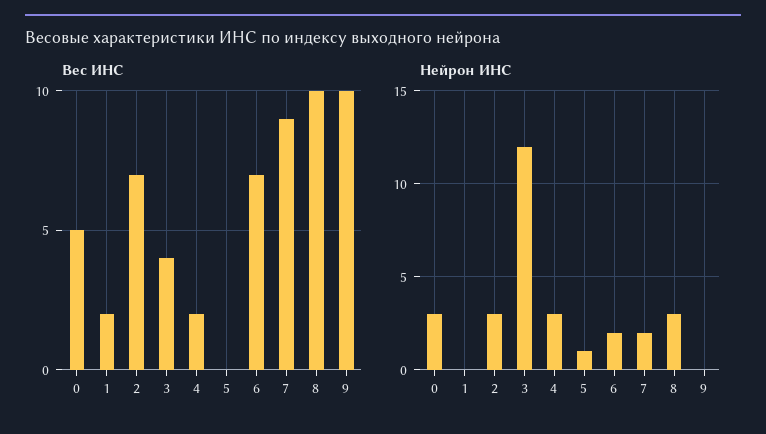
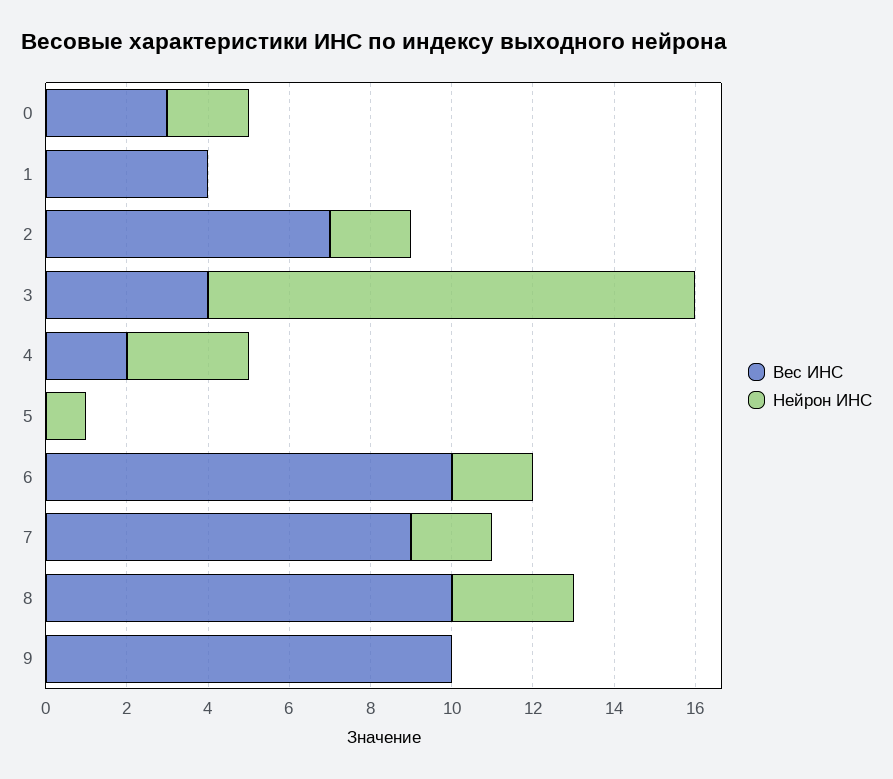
Вес ИНС, 0: 5 -> 3
Вес ИНС, 1: 2 -> 4
Вес ИНС, 6: 7 -> 10
Нейрон ИНС, 0: 3 -> 2
Нейрон ИНС, 2: 3 -> 2

